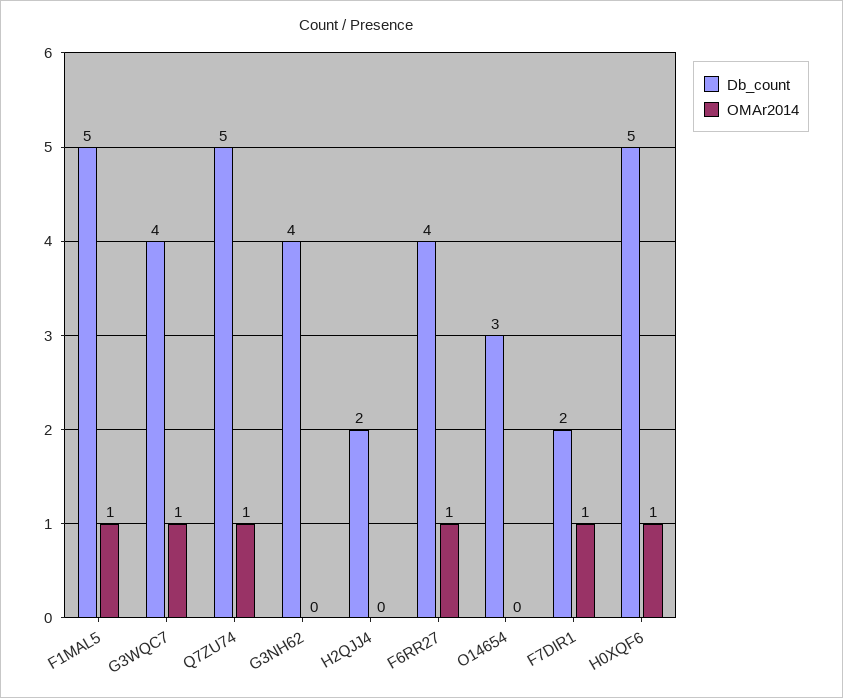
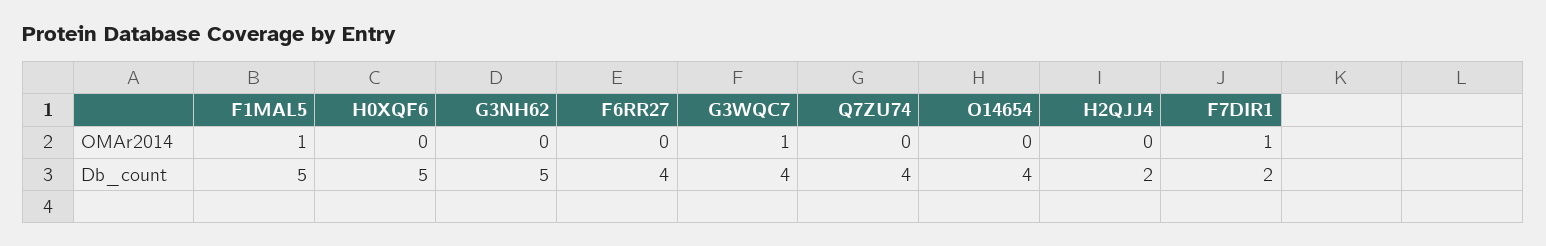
Db_count, Q7ZU74: 5 -> 4
OMAr2014, Q7ZU74: 1 -> 0
Db_count, G3NH62: 4 -> 5
OMAr2014, F6RR27: 1 -> 0
Db_count, O14654: 3 -> 4
OMAr2014, H0XQF6: 1 -> 0

